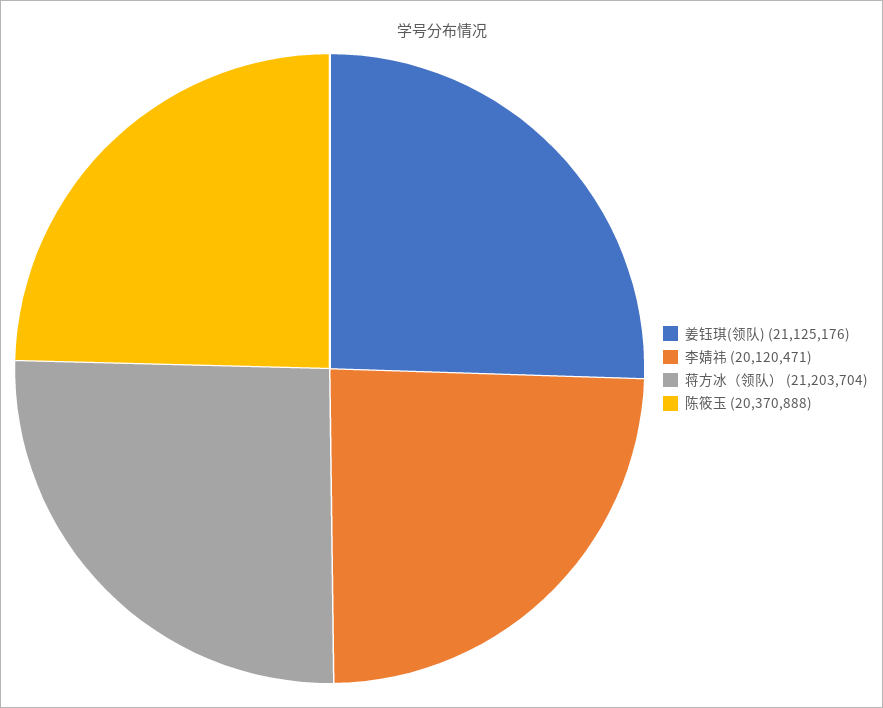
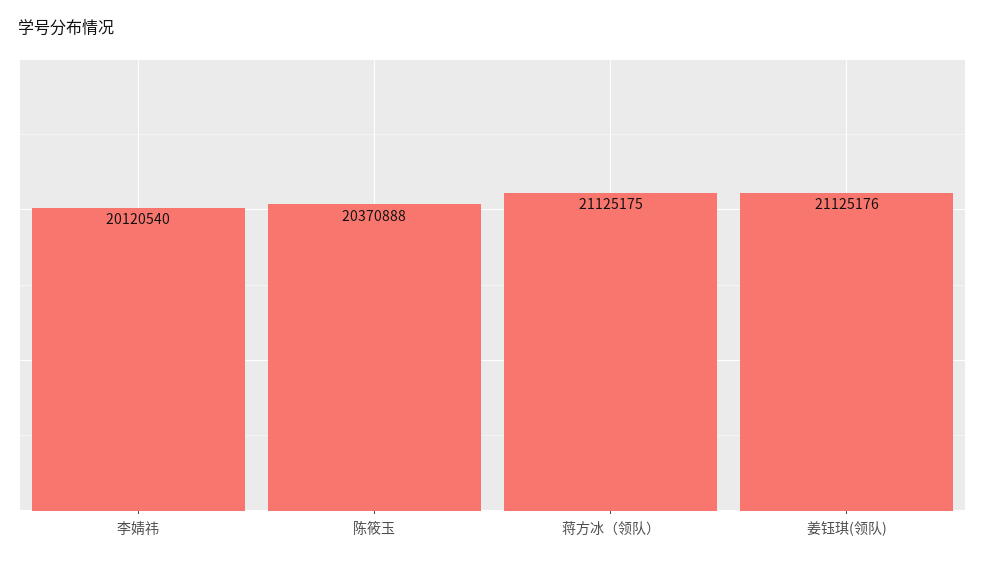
李婧祎: 20120471 -> 20120540
蒋方冰（领队）: 21203704 -> 21125175

